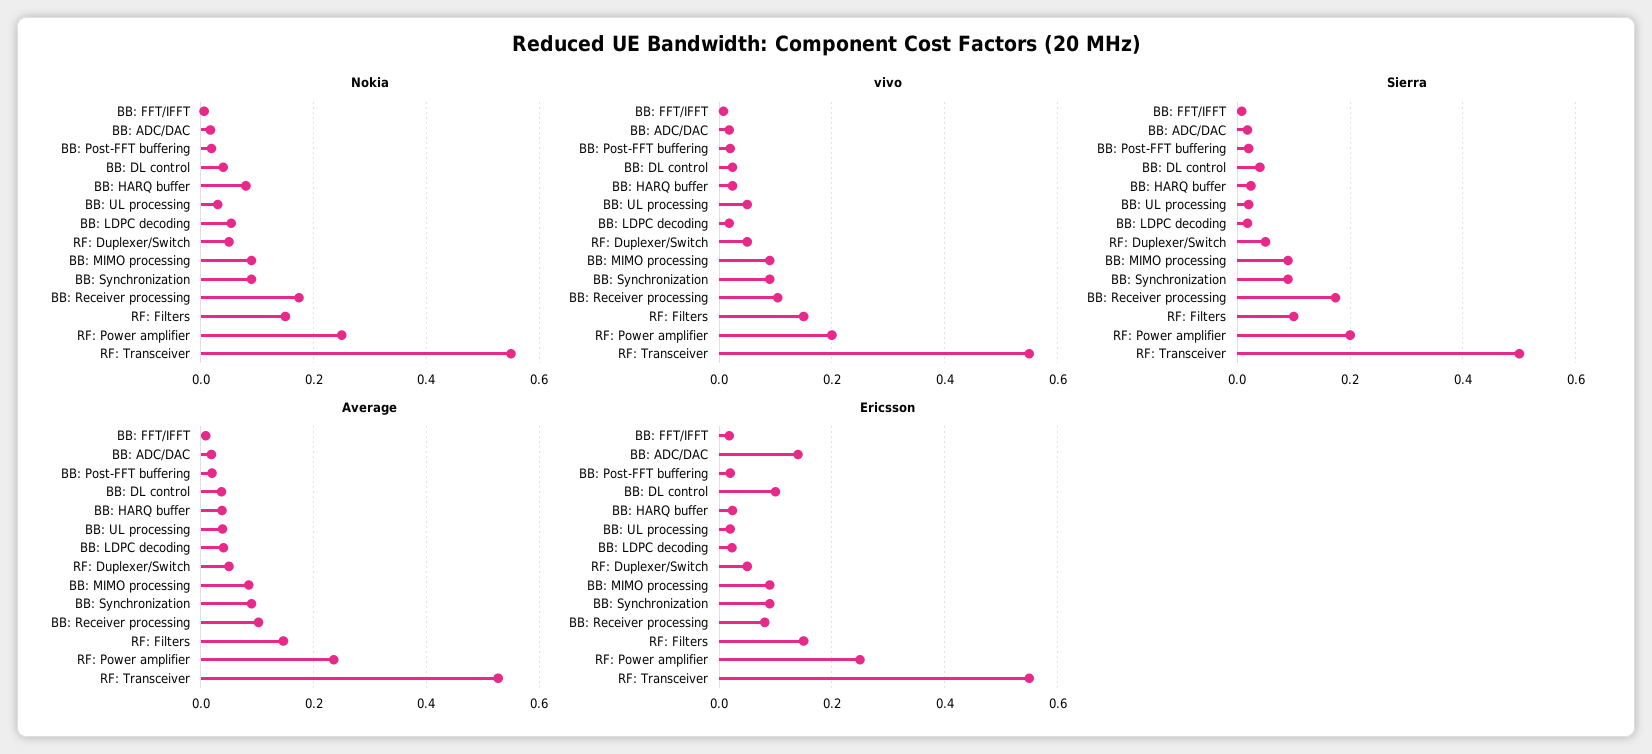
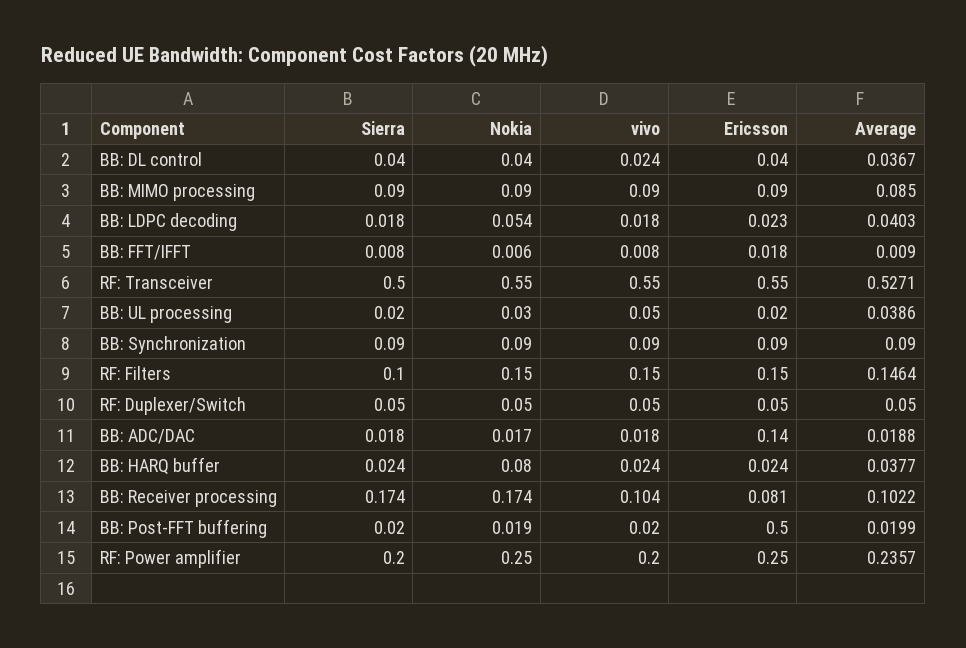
Ericsson, BB: Post-FFT buffering: 0.02 -> 0.5
Ericsson, BB: DL control: 0.1 -> 0.04

